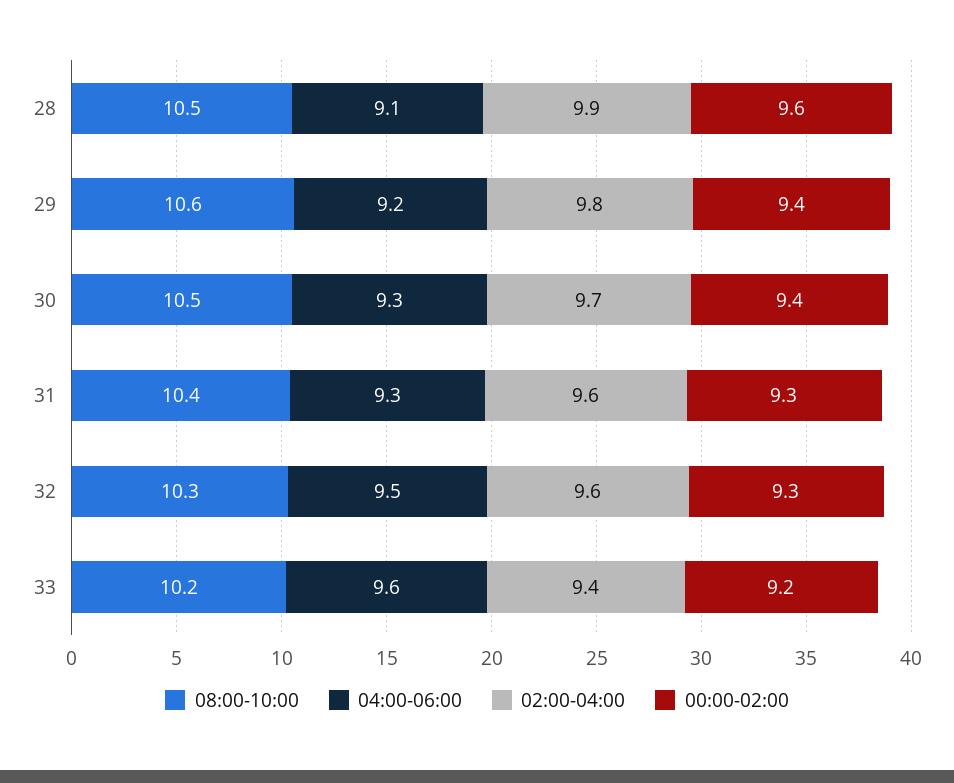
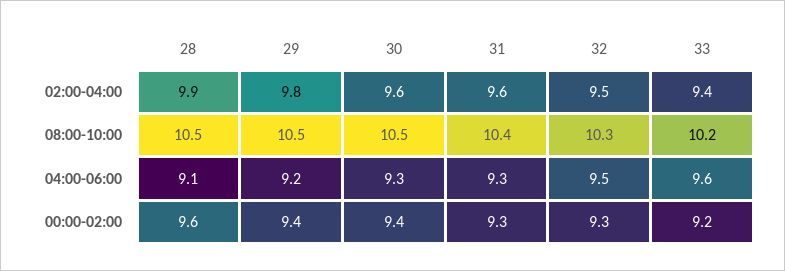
08:00-10:00, 29: 10.6 -> 10.5
02:00-04:00, 30: 9.7 -> 9.6
02:00-04:00, 32: 9.6 -> 9.5

